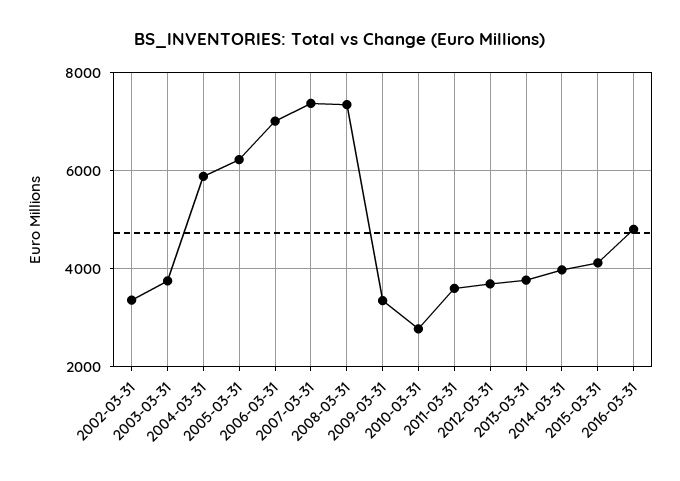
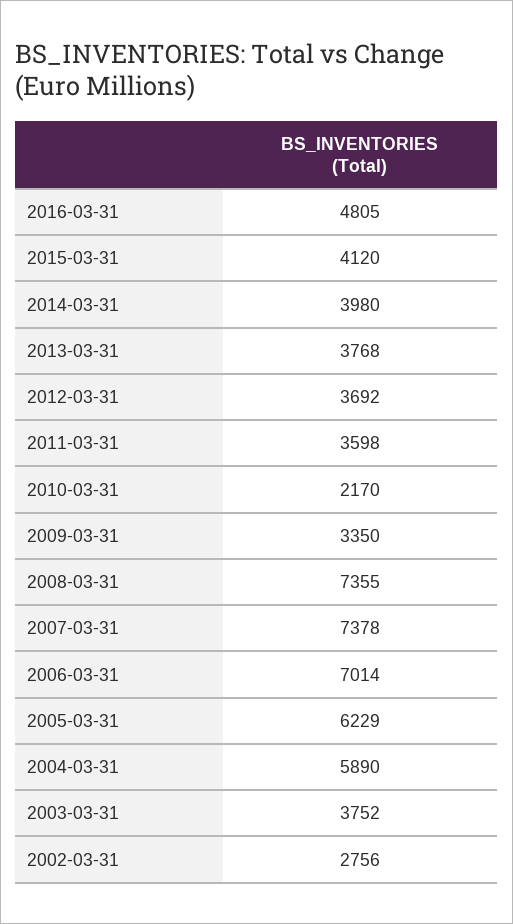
2002-03-31: 3400 -> 2756
2010-03-31: 2800 -> 2170

